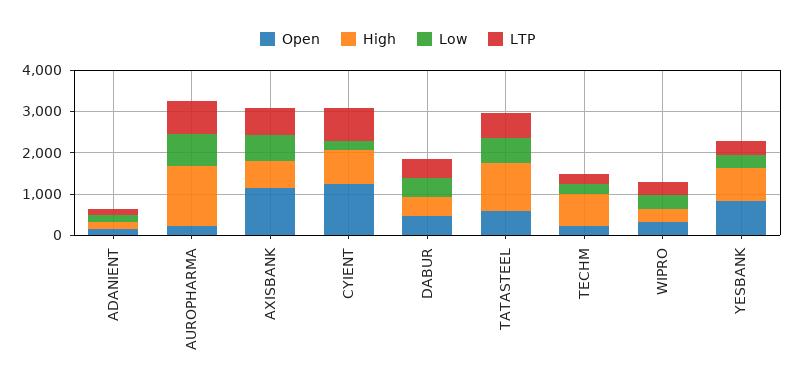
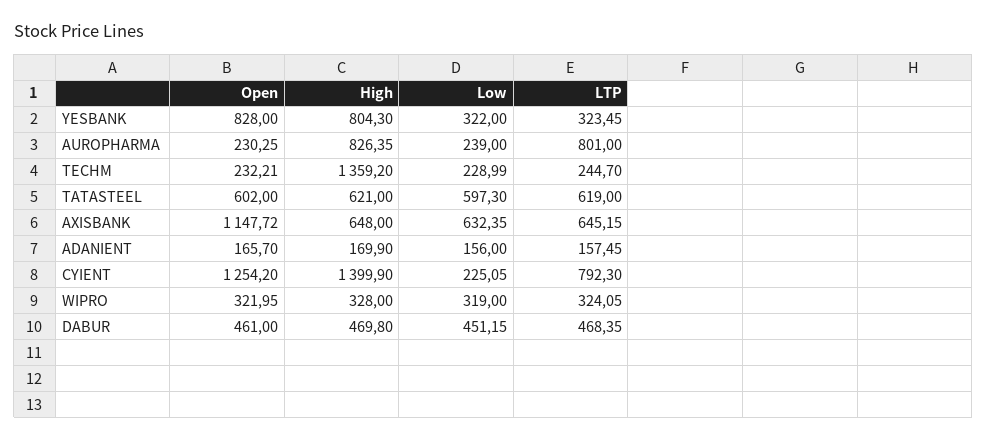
High, AUROPHARMA: 1400 -> 826.35
Low, AUROPHARMA: 800 -> 239
High, CYIENT: 800 -> 1399.9
High, TATASTEEL: 1200 -> 621
High, TECHM: 800 -> 1359.2

